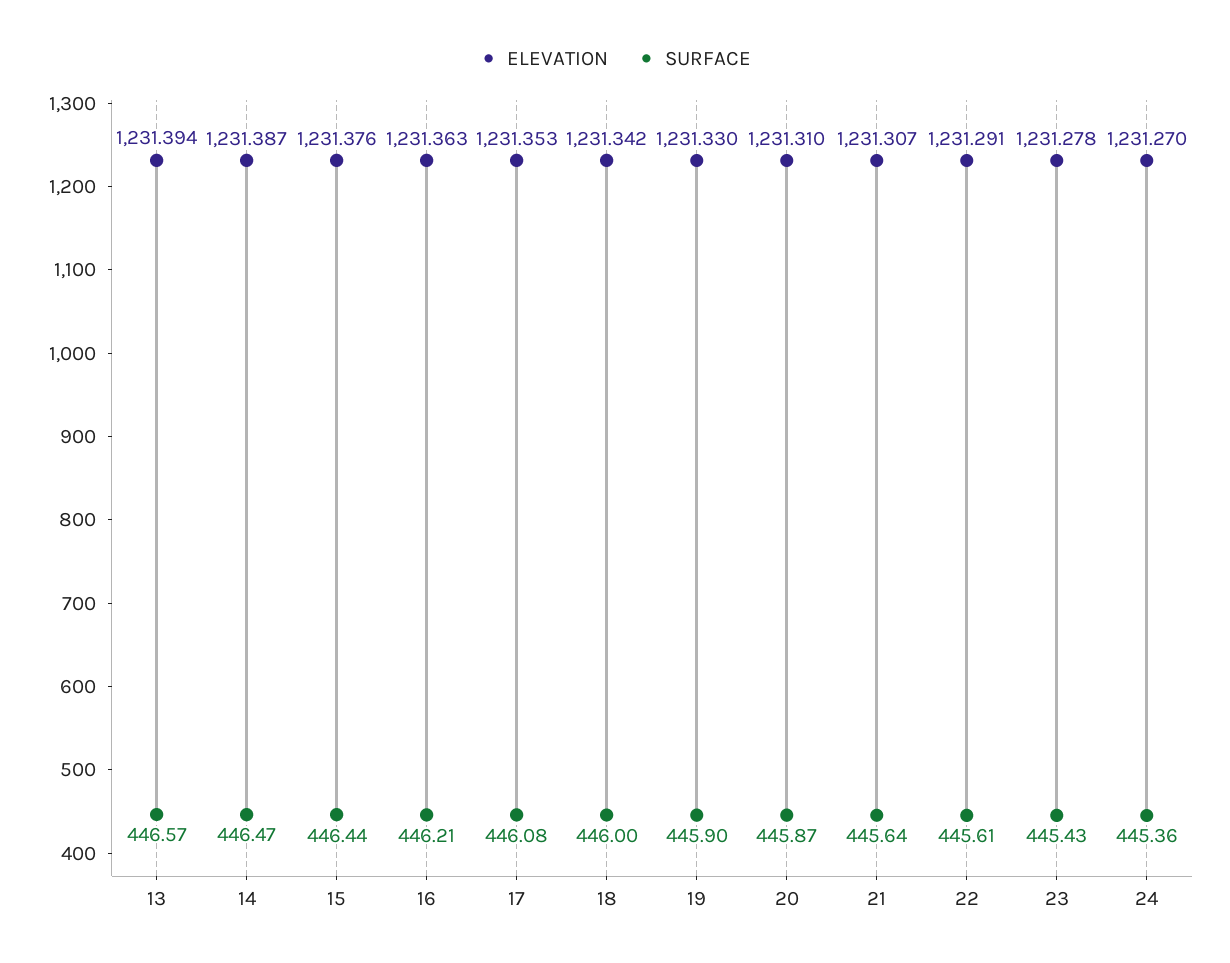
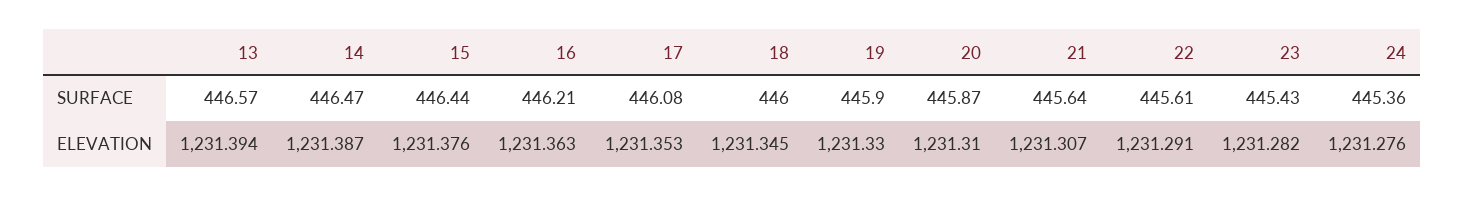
ELEVATION, 18: 1231.342 -> 1231.345
ELEVATION, 23: 1231.278 -> 1231.282
ELEVATION, 24: 1231.27 -> 1231.276

